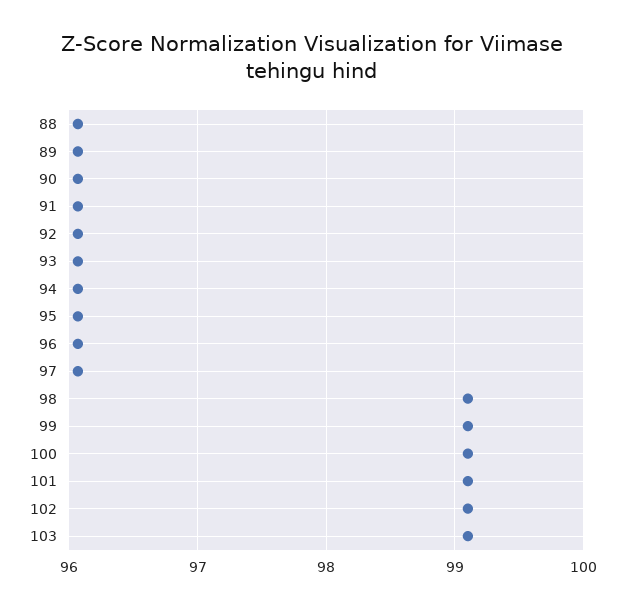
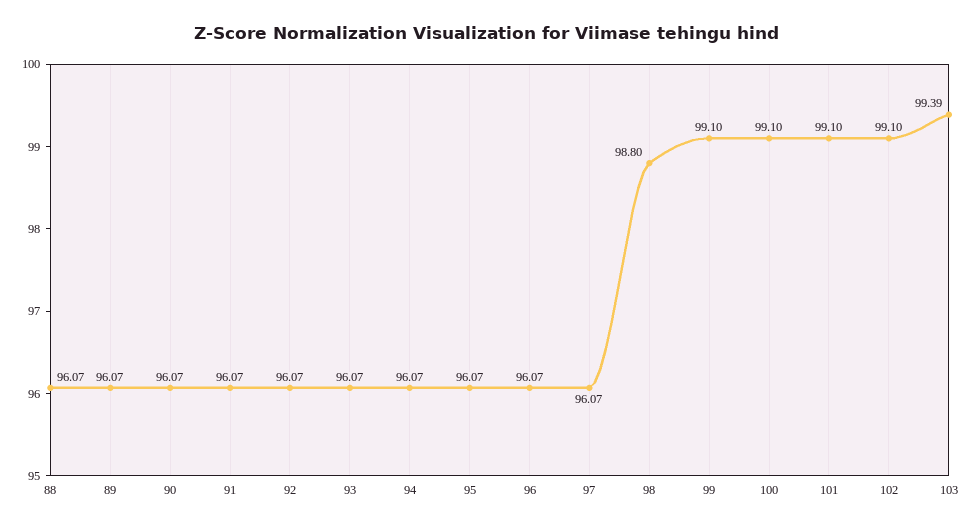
98: 99.1 -> 98.8
103: 99.1 -> 99.39

